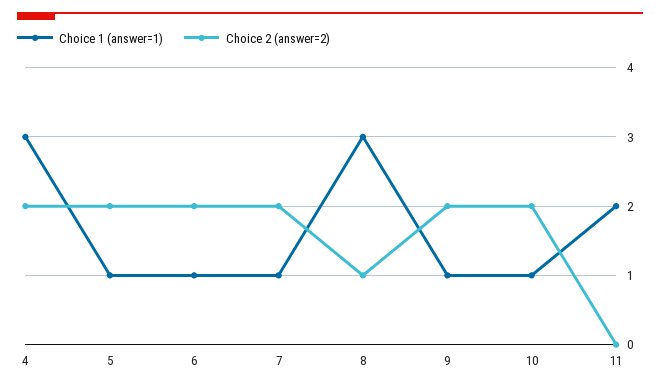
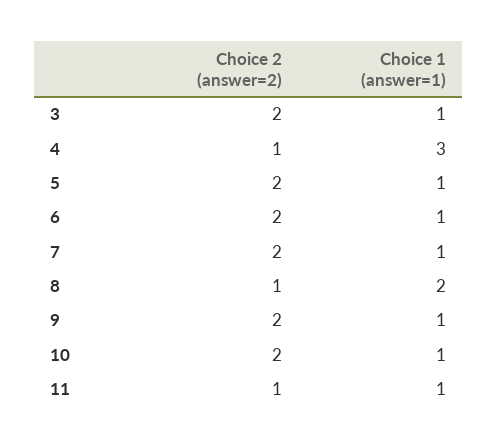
Choice 2 (answer=2), 4: 2 -> 1
Choice 1 (answer=1), 8: 3 -> 2
Choice 1 (answer=1), 11: 2 -> 1
Choice 2 (answer=2), 11: 0 -> 1
Choice 2 (answer=2), 3: none -> 2
Choice 1 (answer=1), 3: none -> 1

